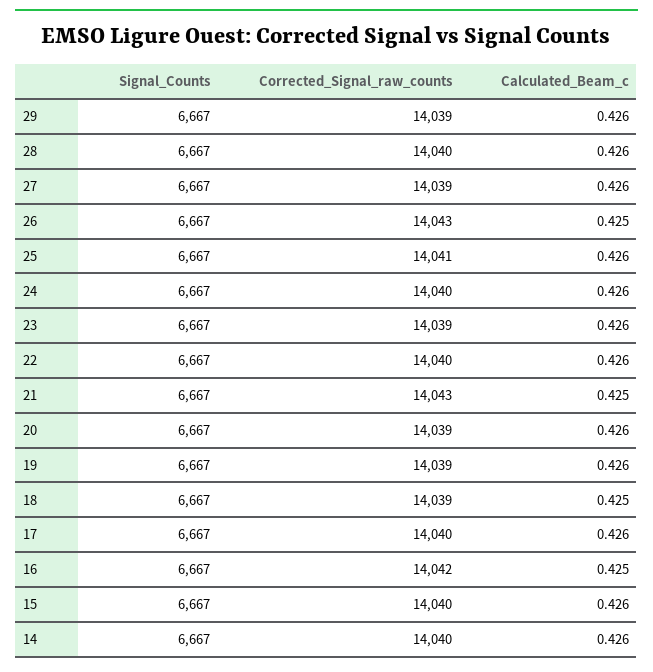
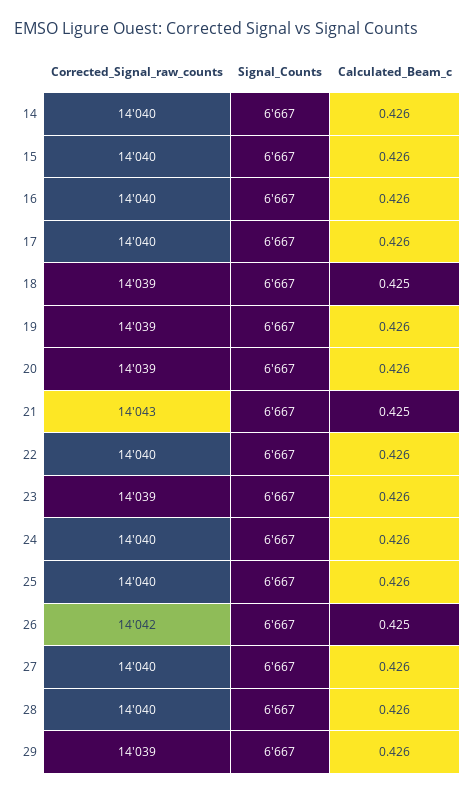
Corrected_Signal_raw_counts, 27: 14039 -> 14040
Corrected_Signal_raw_counts, 26: 14043 -> 14042
Corrected_Signal_raw_counts, 25: 14041 -> 14040
Corrected_Signal_raw_counts, 16: 14042 -> 14040
Calculated_Beam_c, 16: 0.425 -> 0.426

